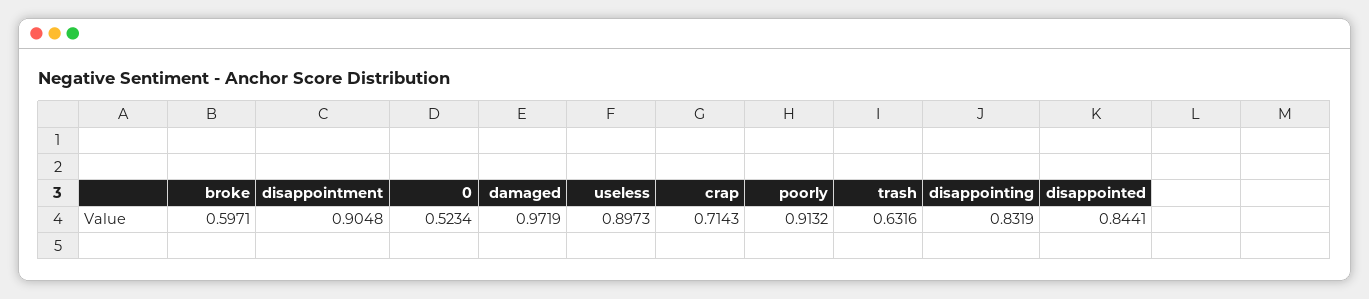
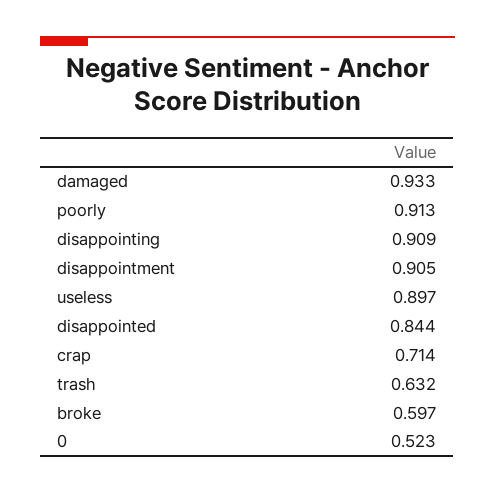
damaged: 0.9719 -> 0.933
disappointing: 0.8319 -> 0.909

